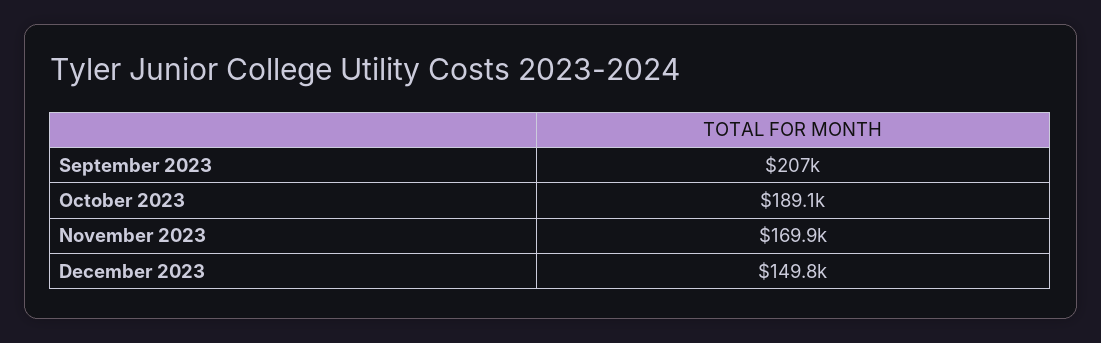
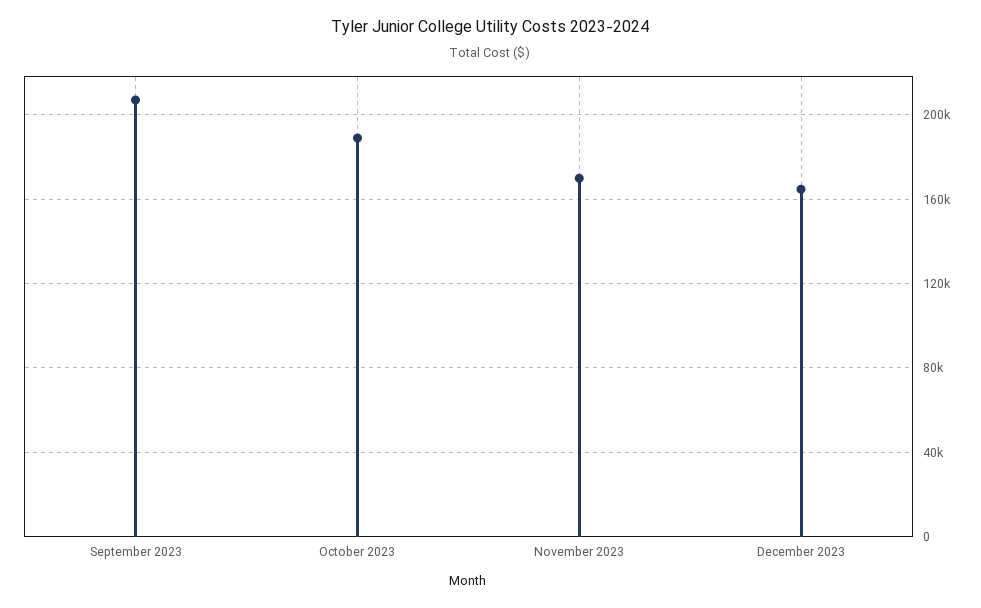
December 2023: 149800 -> 165000

